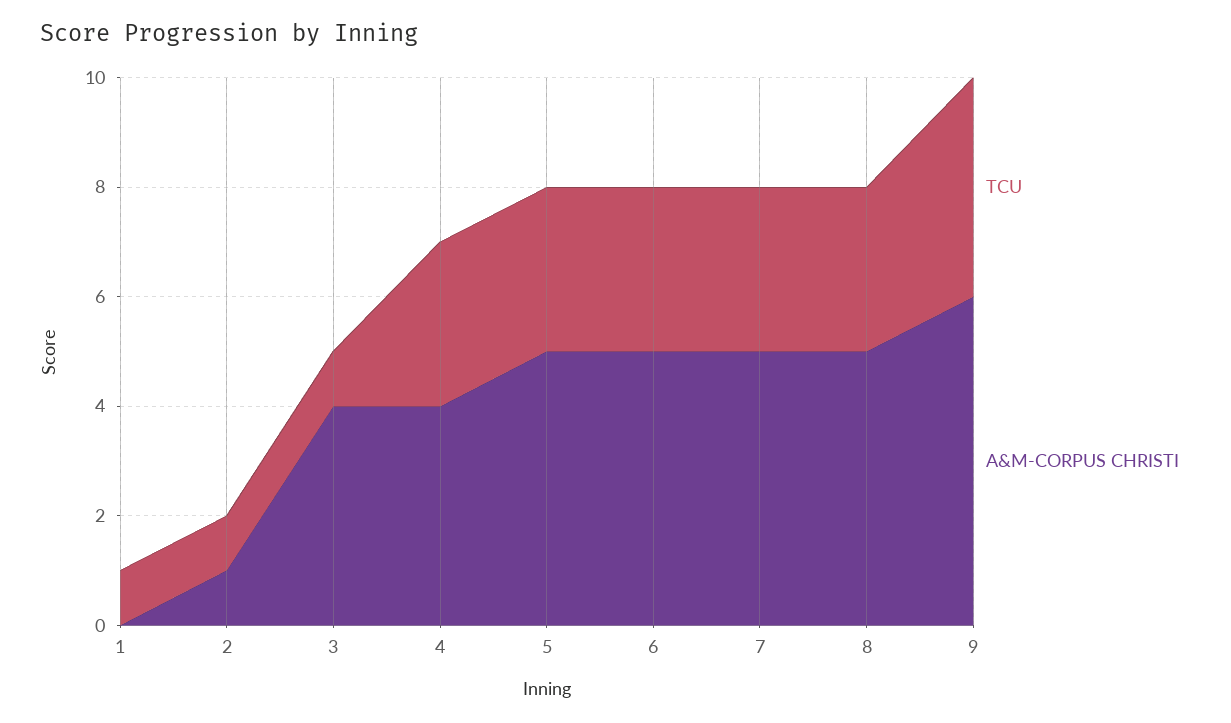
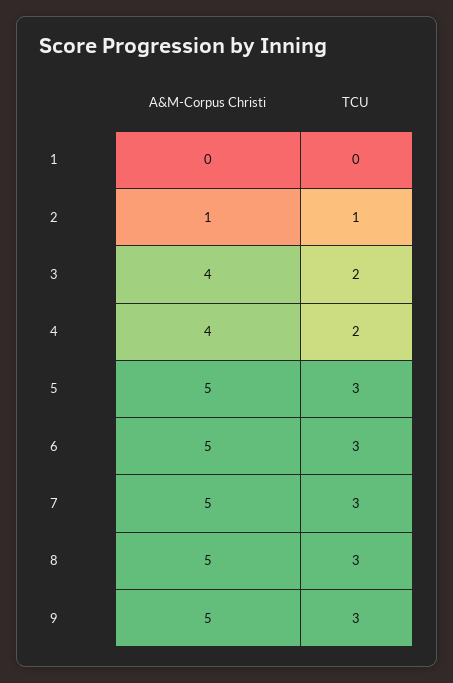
TCU, 1: 1 -> 0
TCU, 3: 1 -> 2
TCU, 4: 3 -> 2
TCU, 9: 4 -> 3
A&M-CORPUS CHRISTI, 9: 6 -> 5

